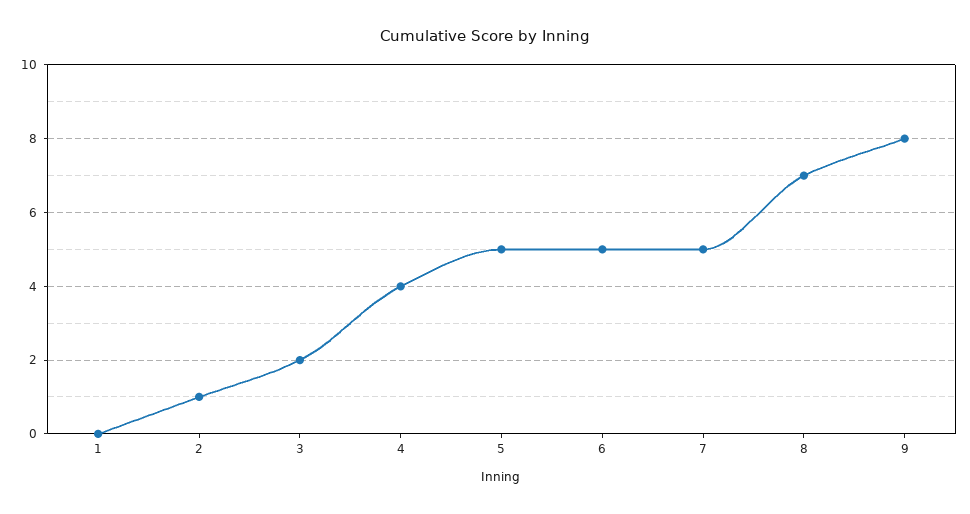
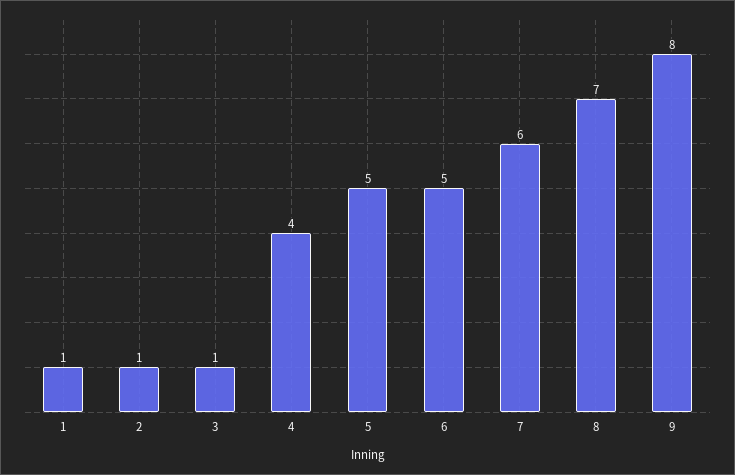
1: 0 -> 1
3: 2 -> 1
7: 5 -> 6

